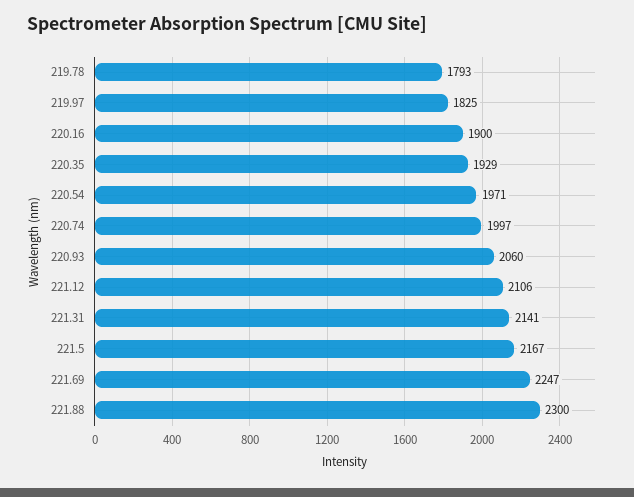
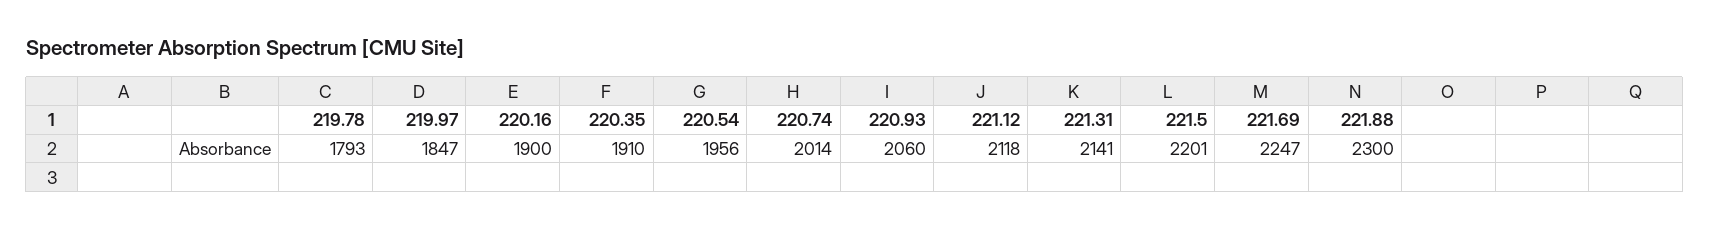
219.97: 1825 -> 1847
220.35: 1929 -> 1910
220.54: 1971 -> 1956
220.74: 1997 -> 2014
221.12: 2106 -> 2118
221.5: 2167 -> 2201

